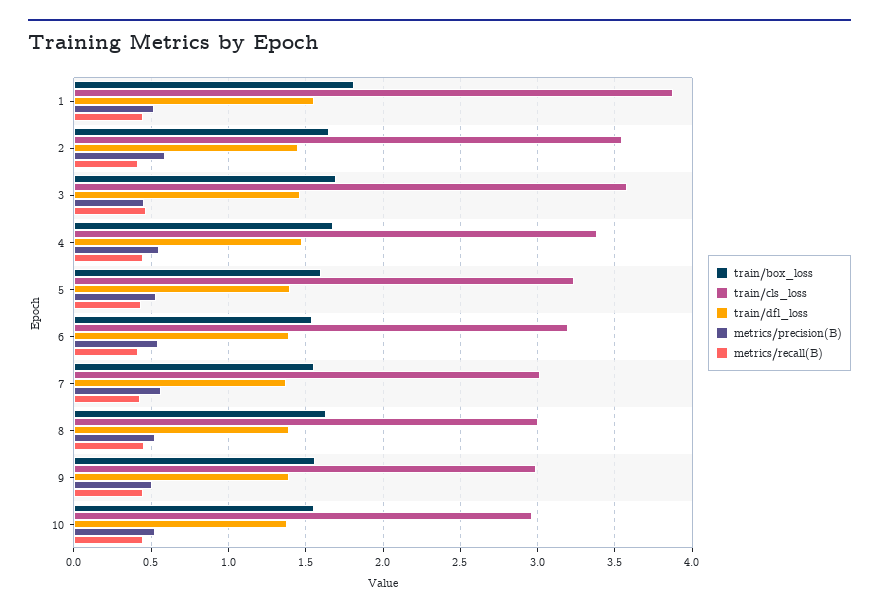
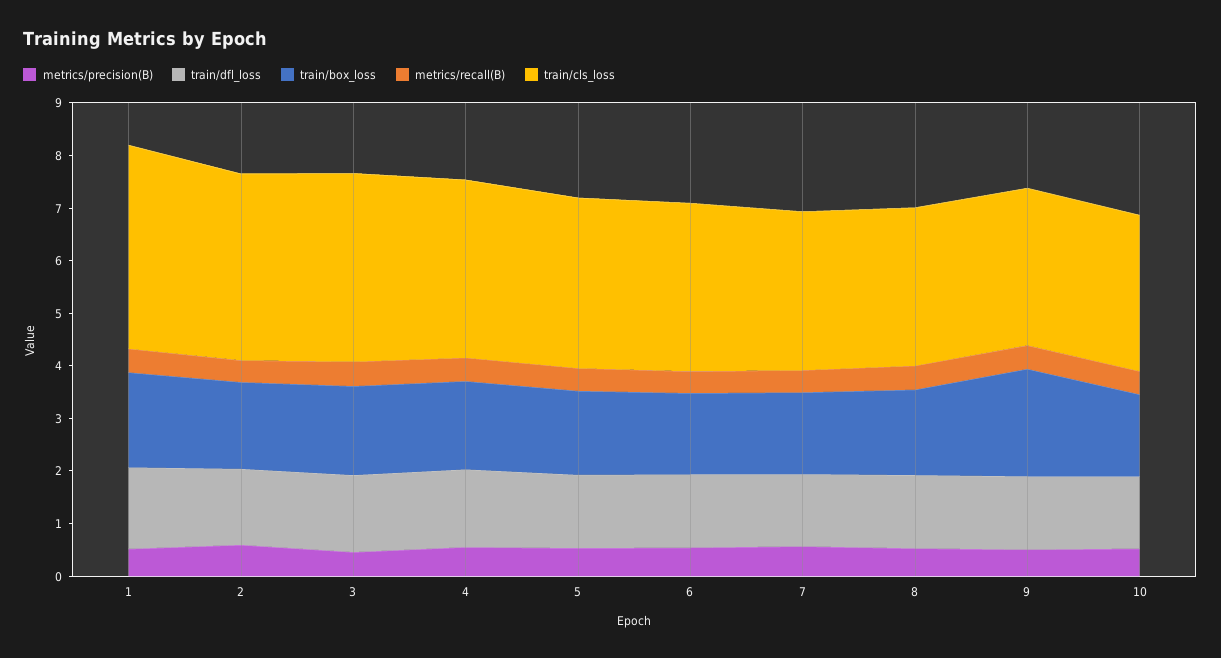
train/box_loss, 9: 1.55 -> 2

